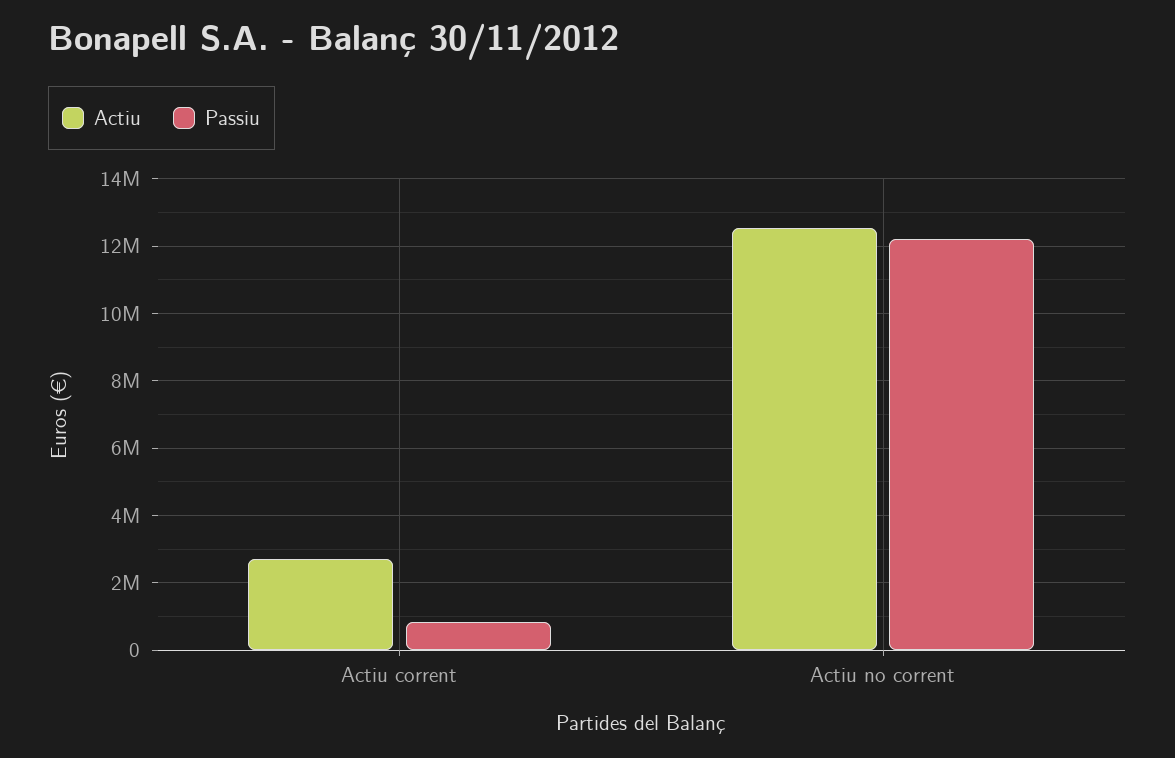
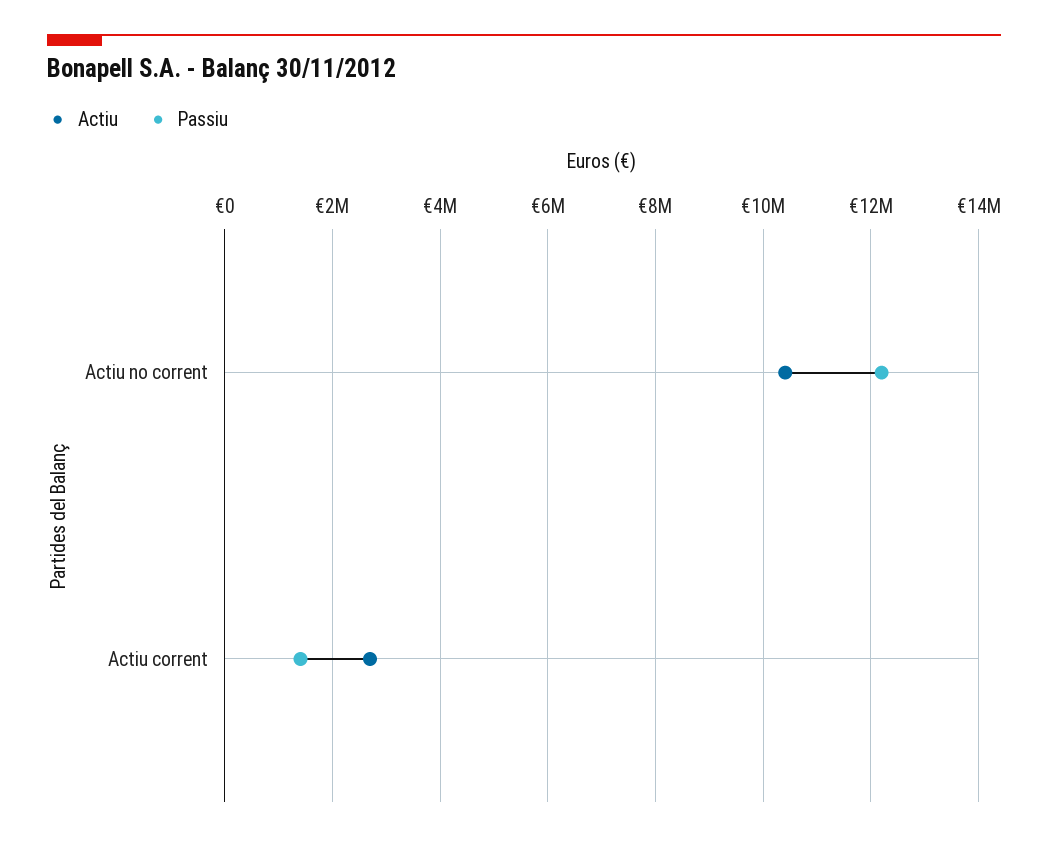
Passiu, Actiu corrent: 800000 -> 1400000
Actiu, Actiu no corrent: 12600000 -> 10400000

